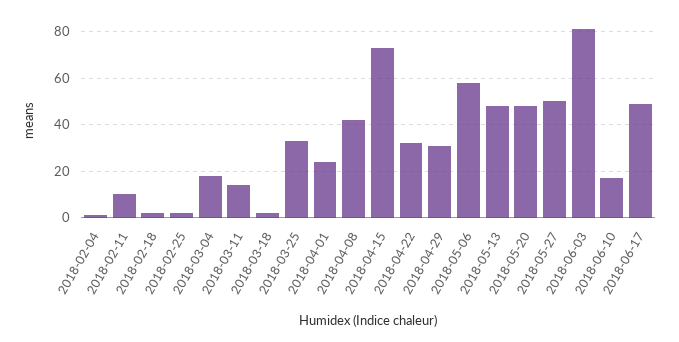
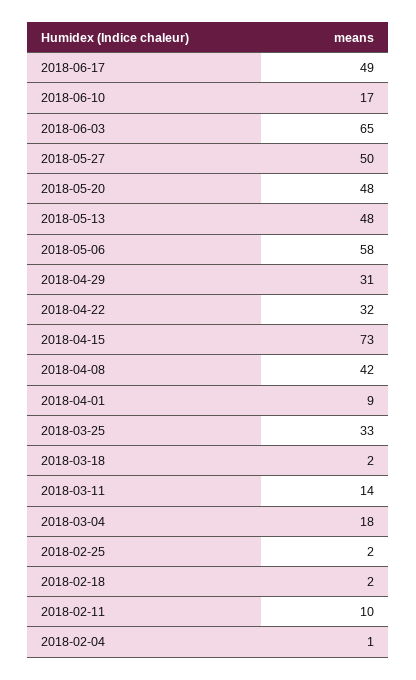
2018-04-01: 25 -> 9
2018-06-03: 80 -> 65

